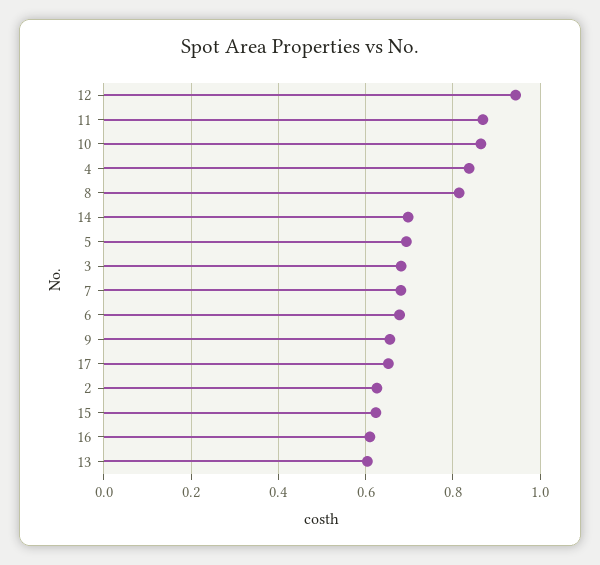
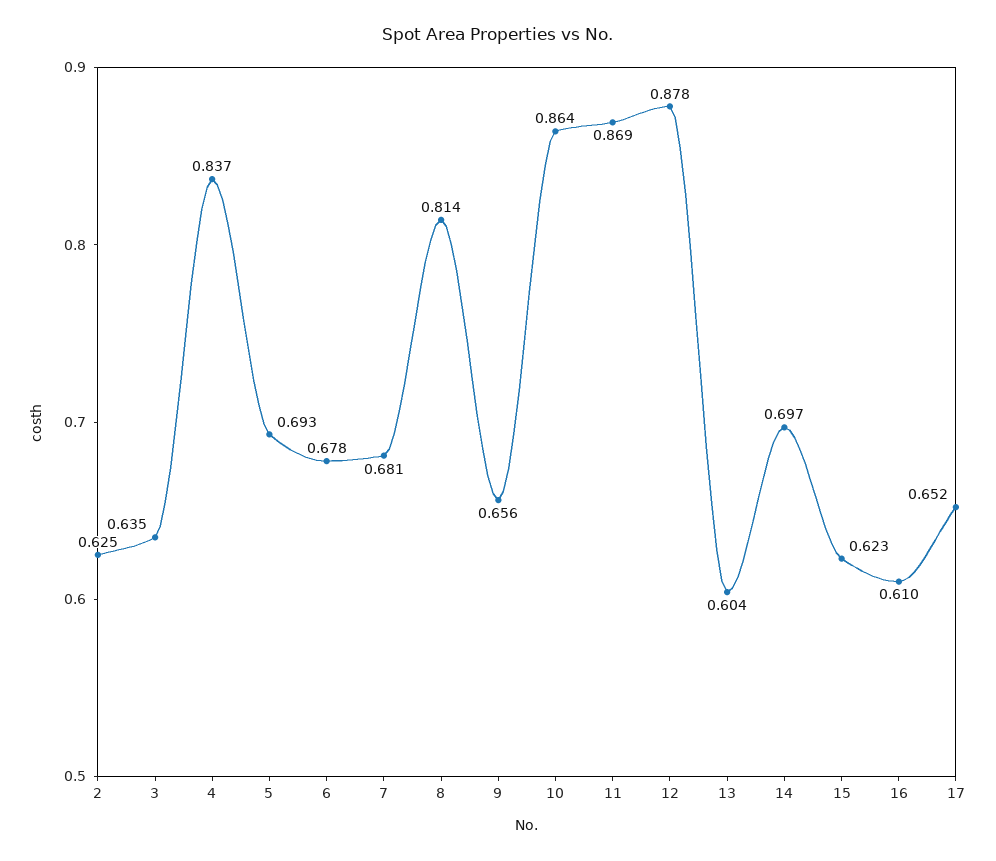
12: 0.94 -> 0.878
3: 0.68 -> 0.635

